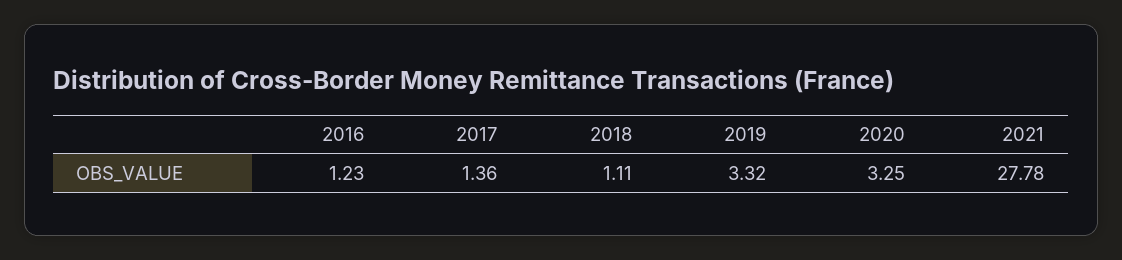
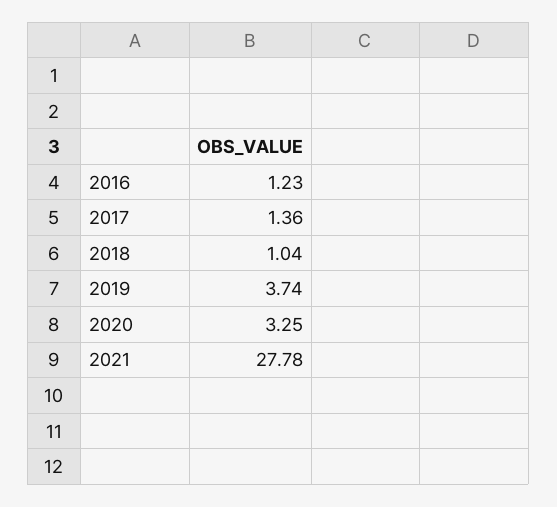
2018: 1.11 -> 1.04
2019: 3.32 -> 3.74

